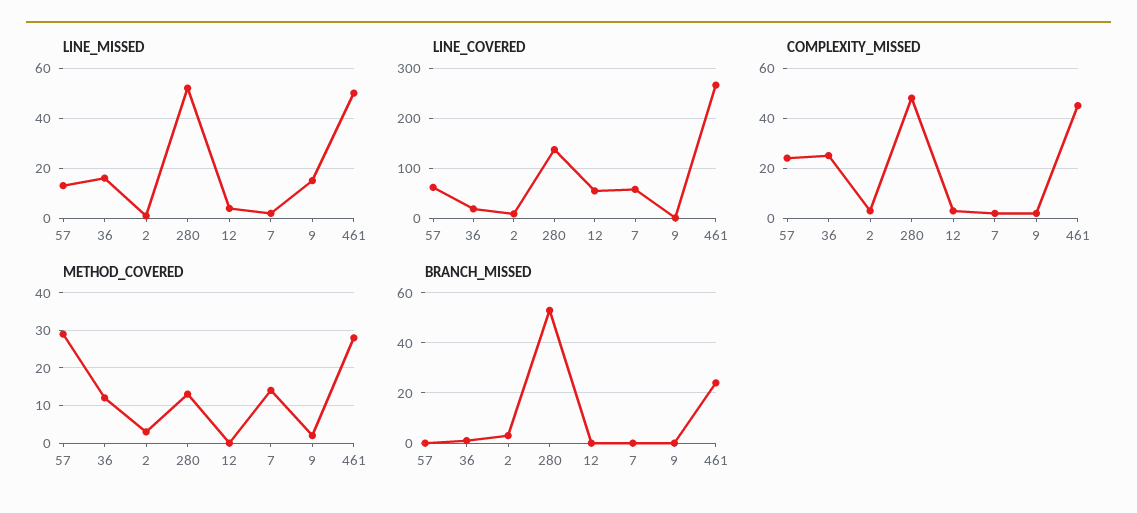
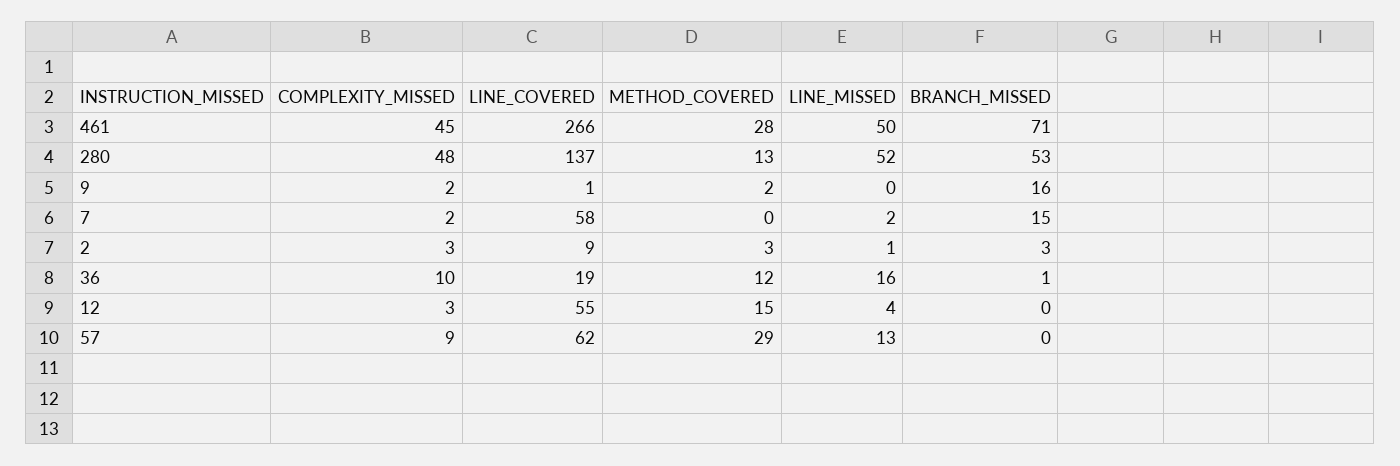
LINE_MISSED, 9: 15 -> 0
COMPLEXITY_MISSED, 57: 25 -> 9
COMPLEXITY_MISSED, 36: 25 -> 10
METHOD_COVERED, 12: 0 -> 15
METHOD_COVERED, 7: 15 -> 0
BRANCH_MISSED, 7: 0 -> 15
BRANCH_MISSED, 9: 0 -> 16
BRANCH_MISSED, 461: 25 -> 71

